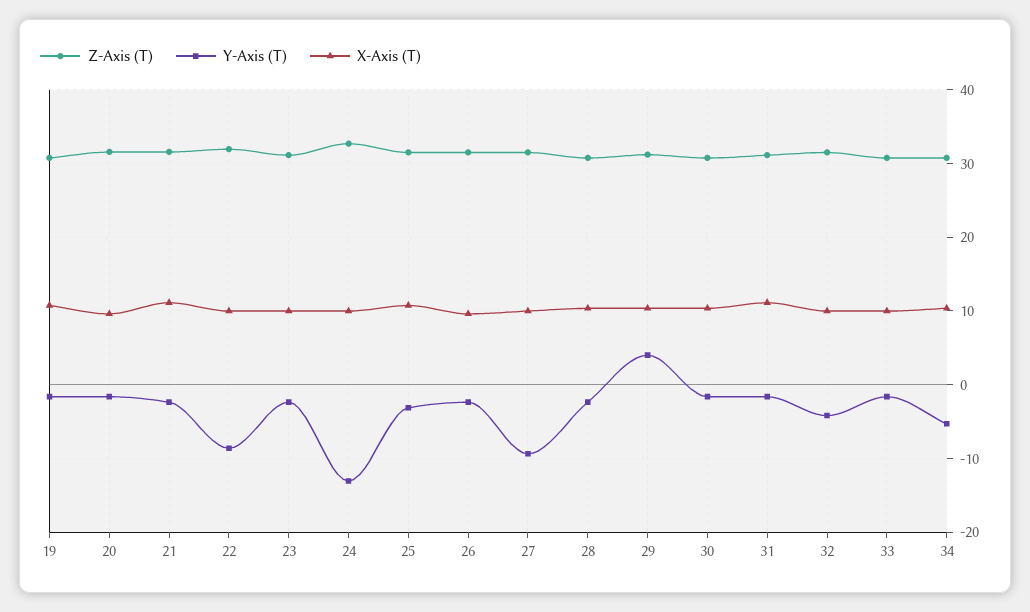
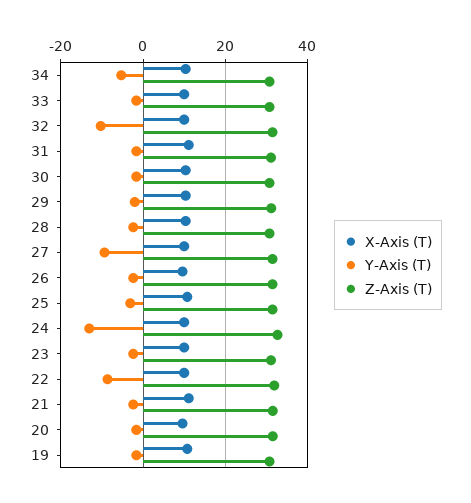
Y-Axis (T), 29: 4 -> -2
Y-Axis (T), 32: -4 -> -10

